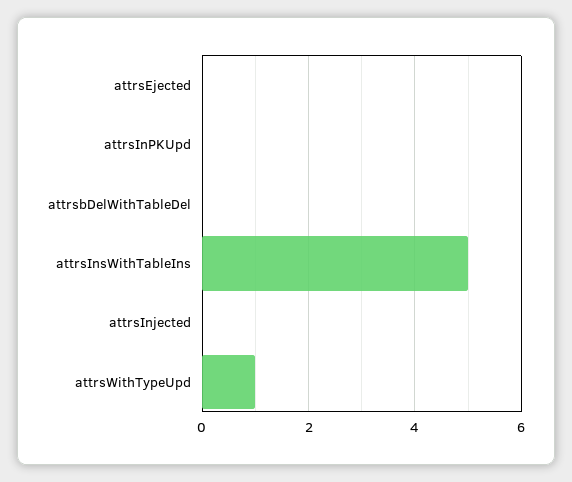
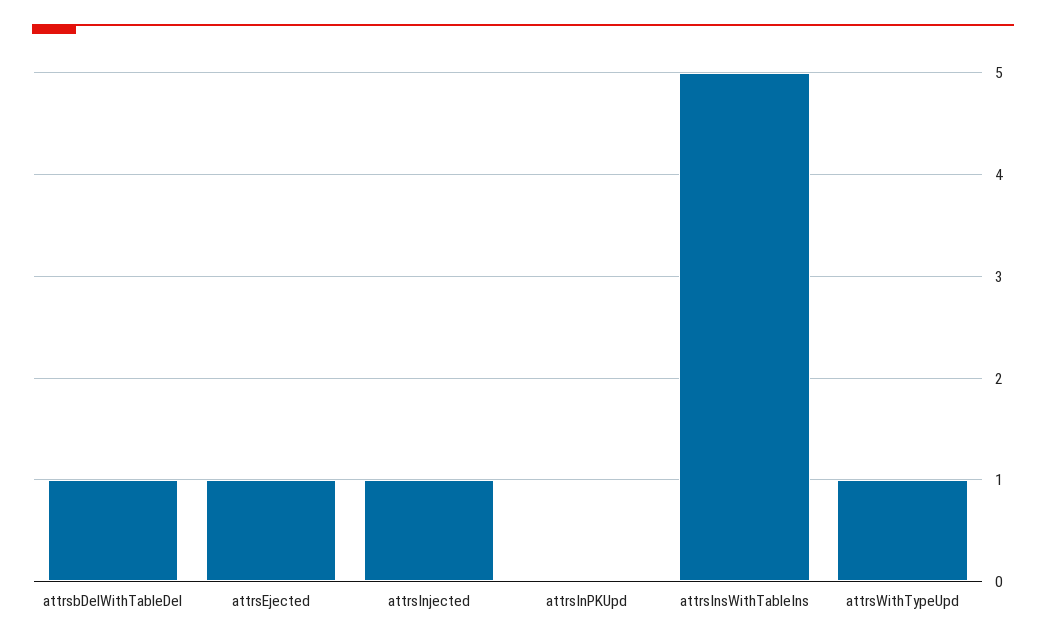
attrsEjected: 0 -> 1
attrsbDelWithTableDel: 0 -> 1
attrsInjected: 0 -> 1

